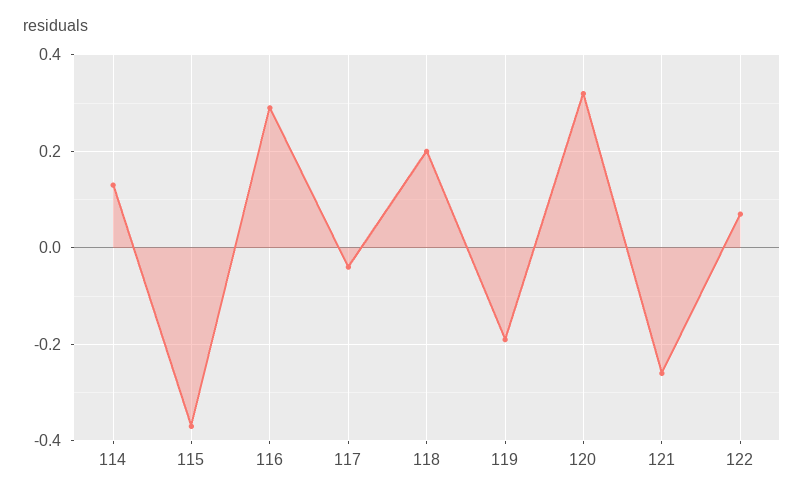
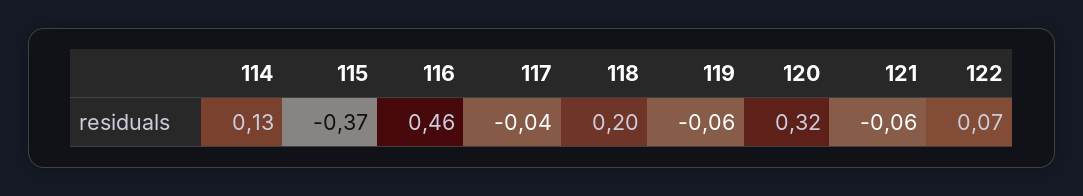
116: 0.3 -> 0.46
119: -0.2 -> -0.06
121: -0.25 -> -0.06

